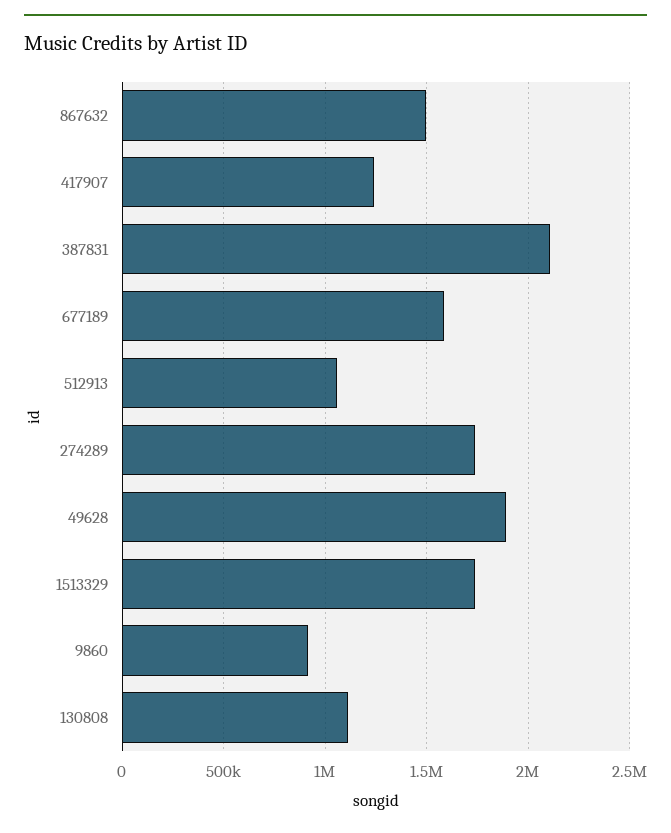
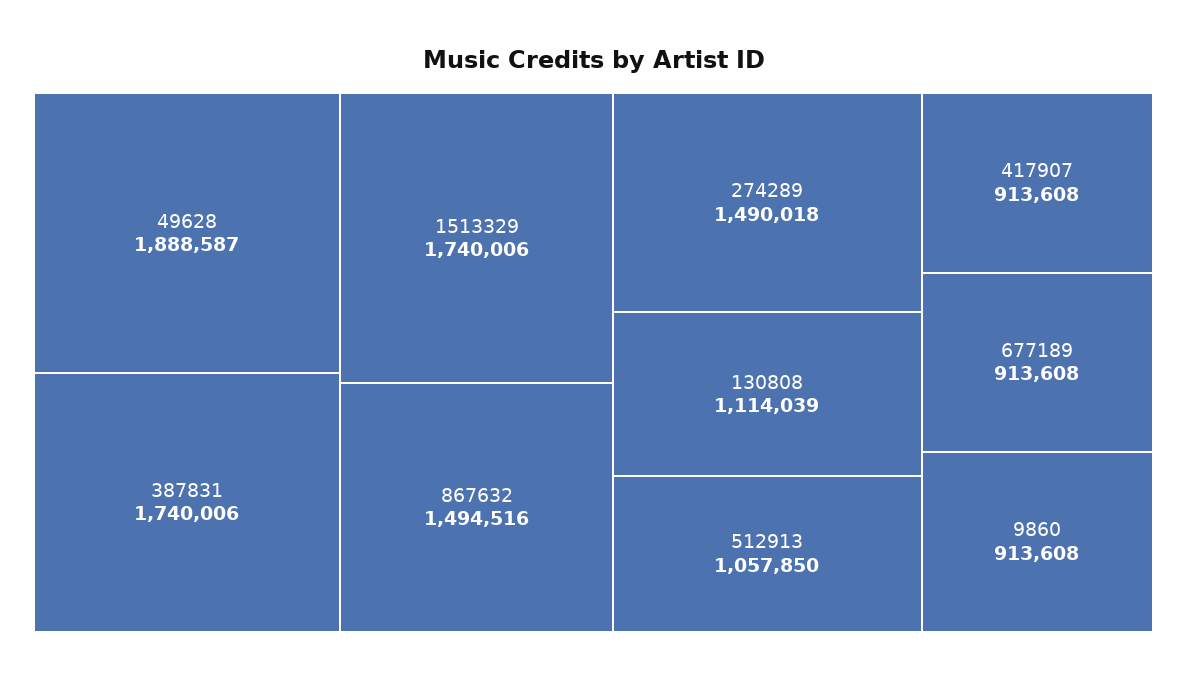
417907: 1250000 -> 913608
387831: 2100000 -> 1740006
677189: 1600000 -> 913608
274289: 1750000 -> 1490018

